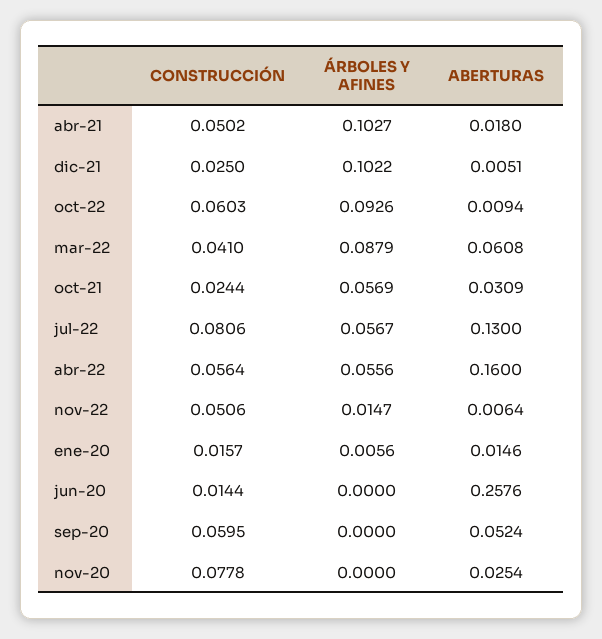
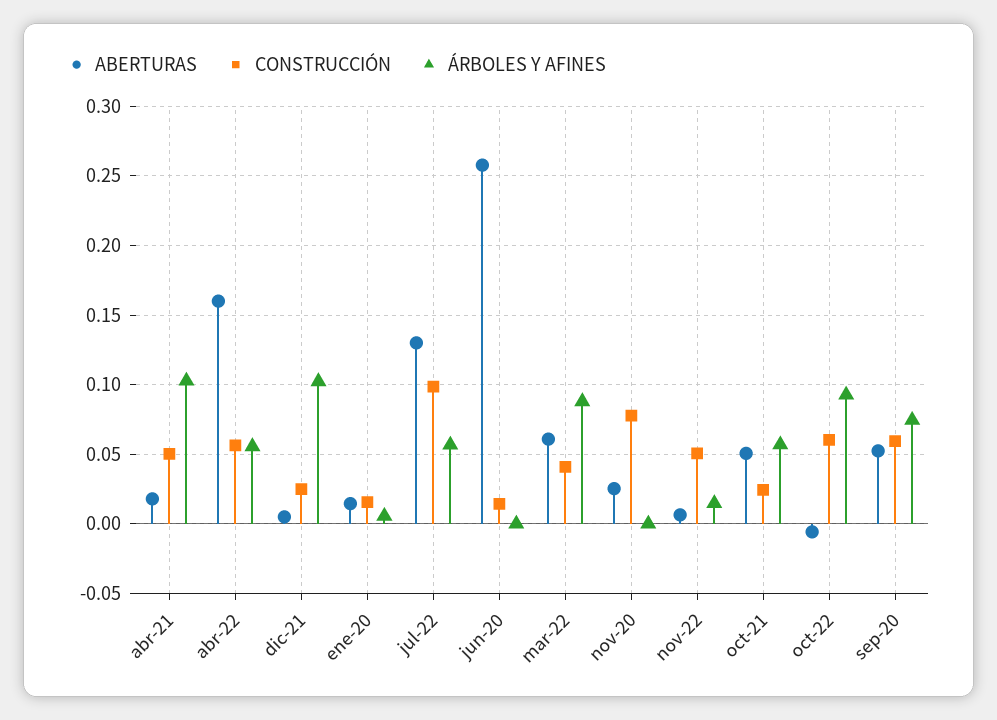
ABERTURAS, oct-22: 0.0094 -> -0.005
ABERTURAS, oct-21: 0.0309 -> 0.05
CONSTRUCCIÓN, jul-22: 0.0806 -> 0.1
ÁRBOLES Y AFINES, sep-20: 0 -> 0.075

